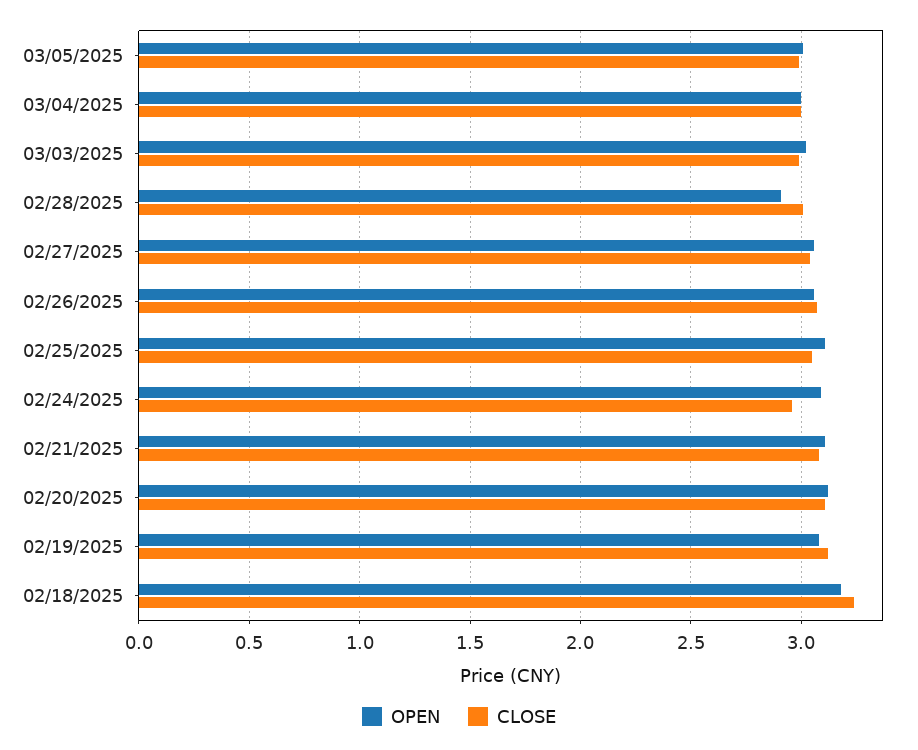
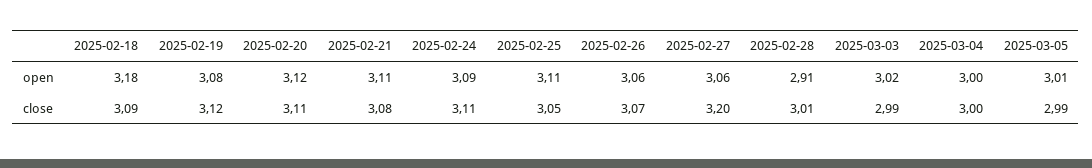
CLOSE, 02/27/2025: 3.05 -> 3.2
CLOSE, 02/24/2025: 2.95 -> 3.11
CLOSE, 02/18/2025: 3.25 -> 3.09

